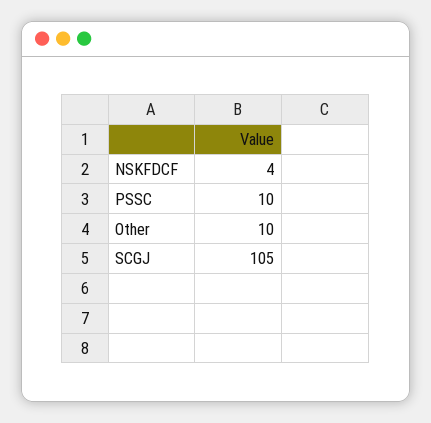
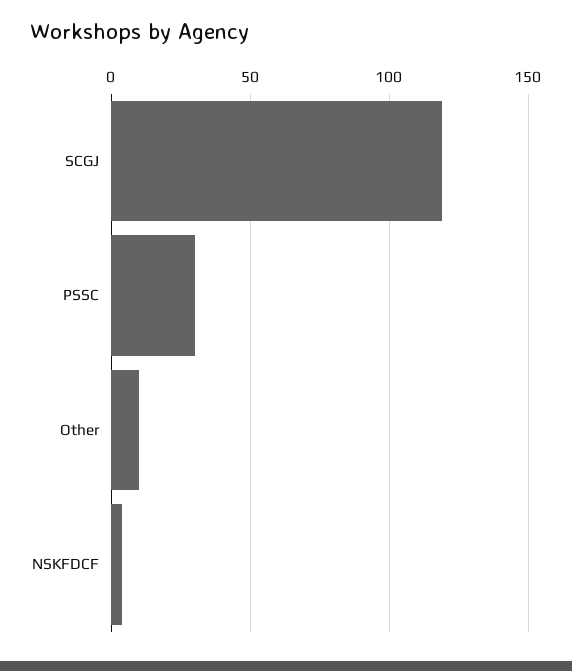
PSSC: 10 -> 30
SCGJ: 105 -> 120

